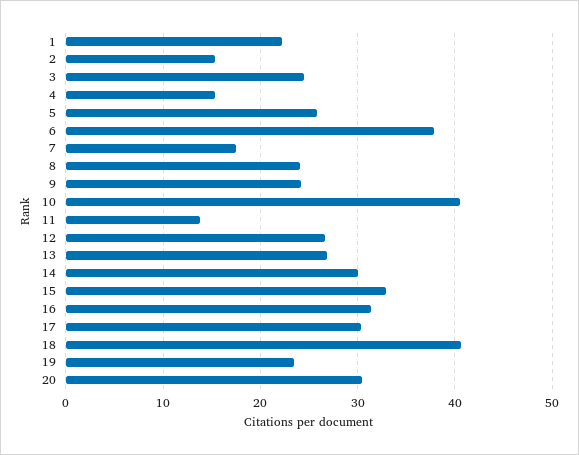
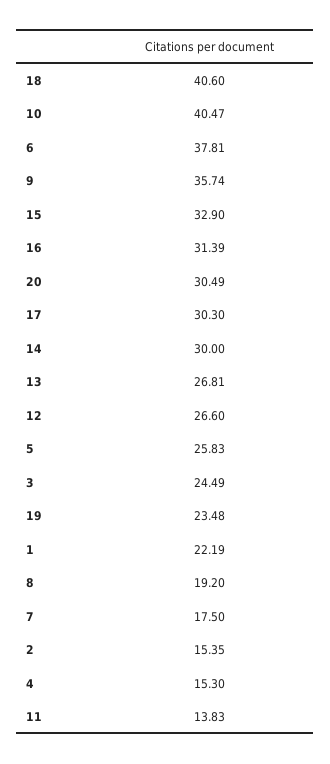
8: 24 -> 19.2
9: 24 -> 35.74

